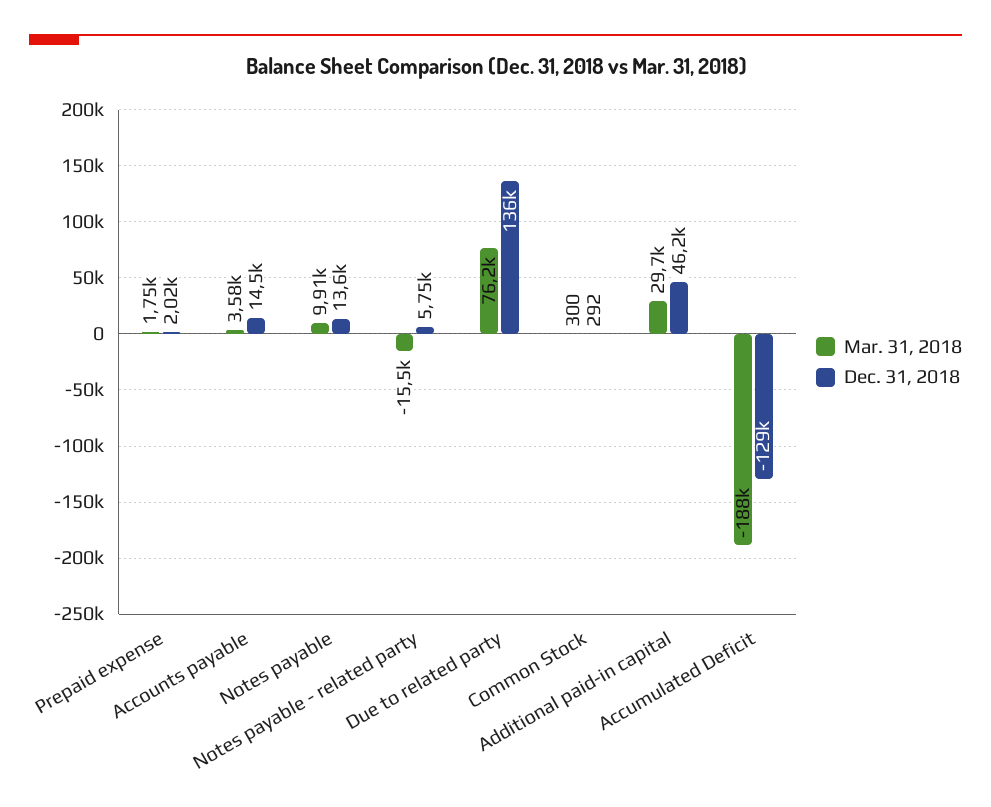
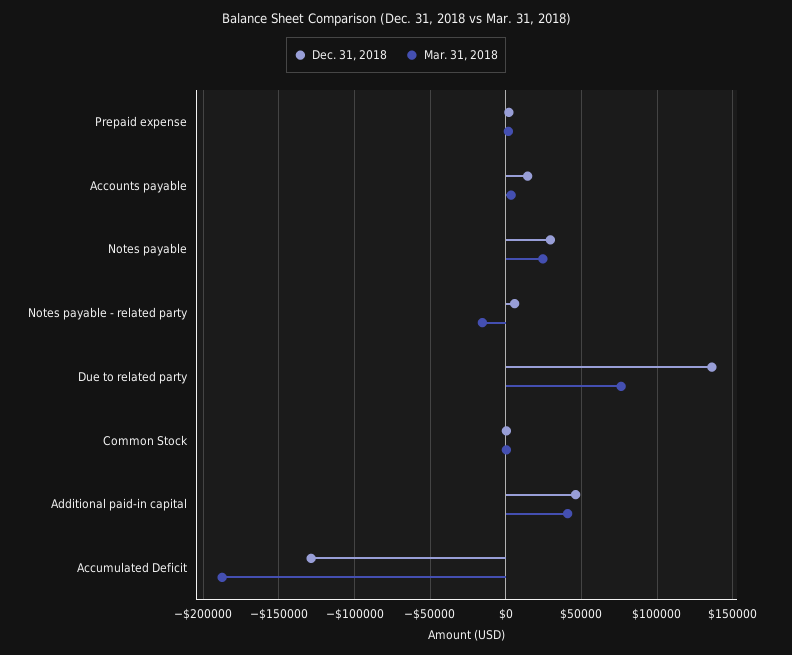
Mar. 31, 2018, Notes payable: 9910 -> 25000
Dec. 31, 2018, Notes payable: 13600 -> 30000
Mar. 31, 2018, Additional paid-in capital: 29700 -> 40000

